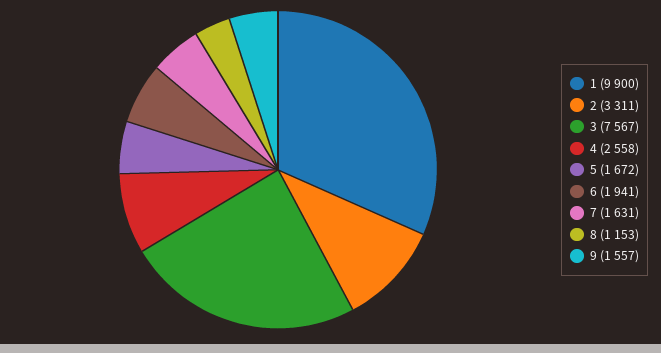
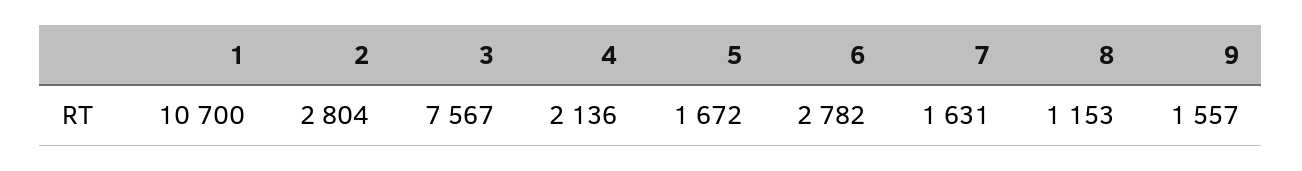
1: 9900 -> 10700
2: 3311 -> 2804
4: 2558 -> 2136
6: 1941 -> 2782

